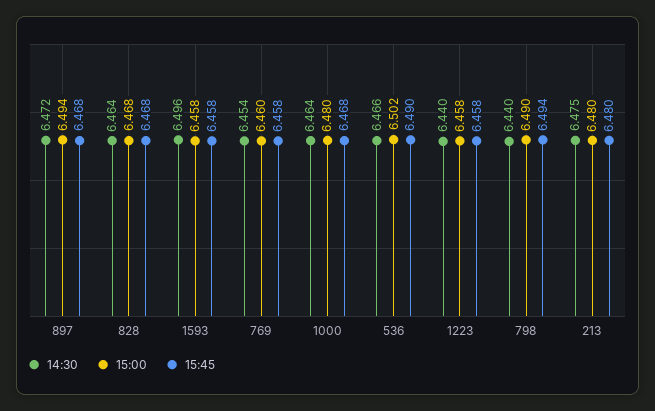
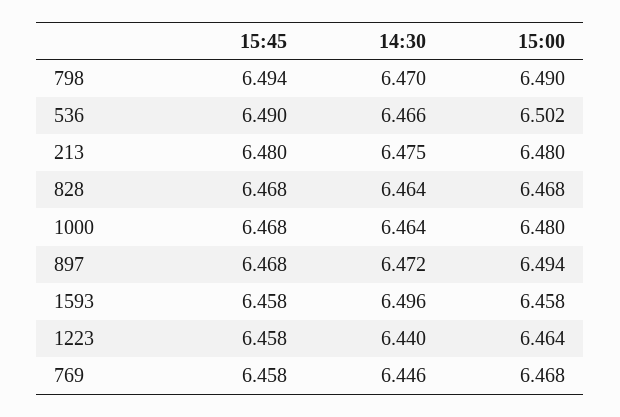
14:30, 769: 6.454 -> 6.446
15:00, 769: 6.46 -> 6.468
15:00, 1223: 6.458 -> 6.464
14:30, 798: 6.44 -> 6.47

